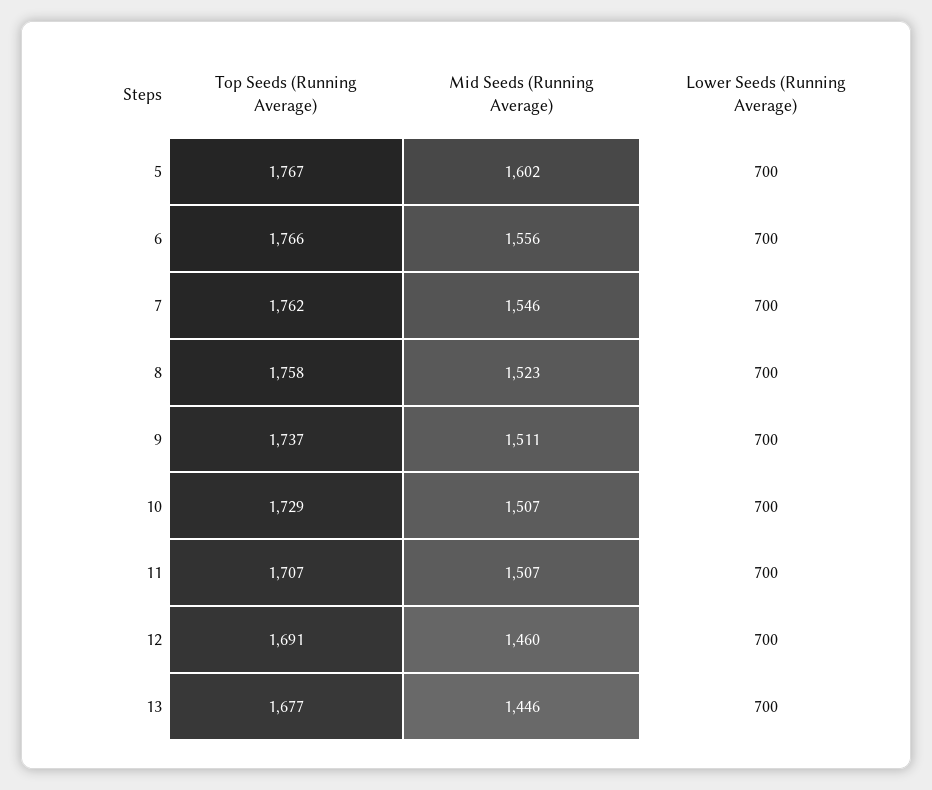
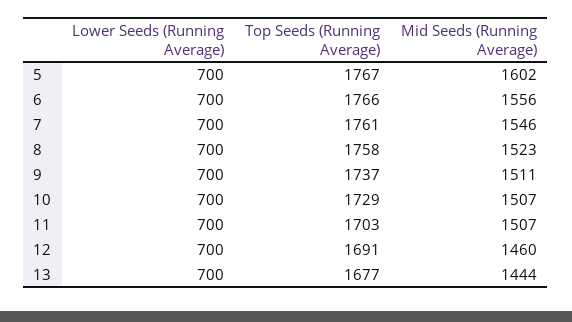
Top Seeds (Running Average), 7: 1762 -> 1761
Top Seeds (Running Average), 11: 1707 -> 1703
Mid Seeds (Running Average), 13: 1446 -> 1444

